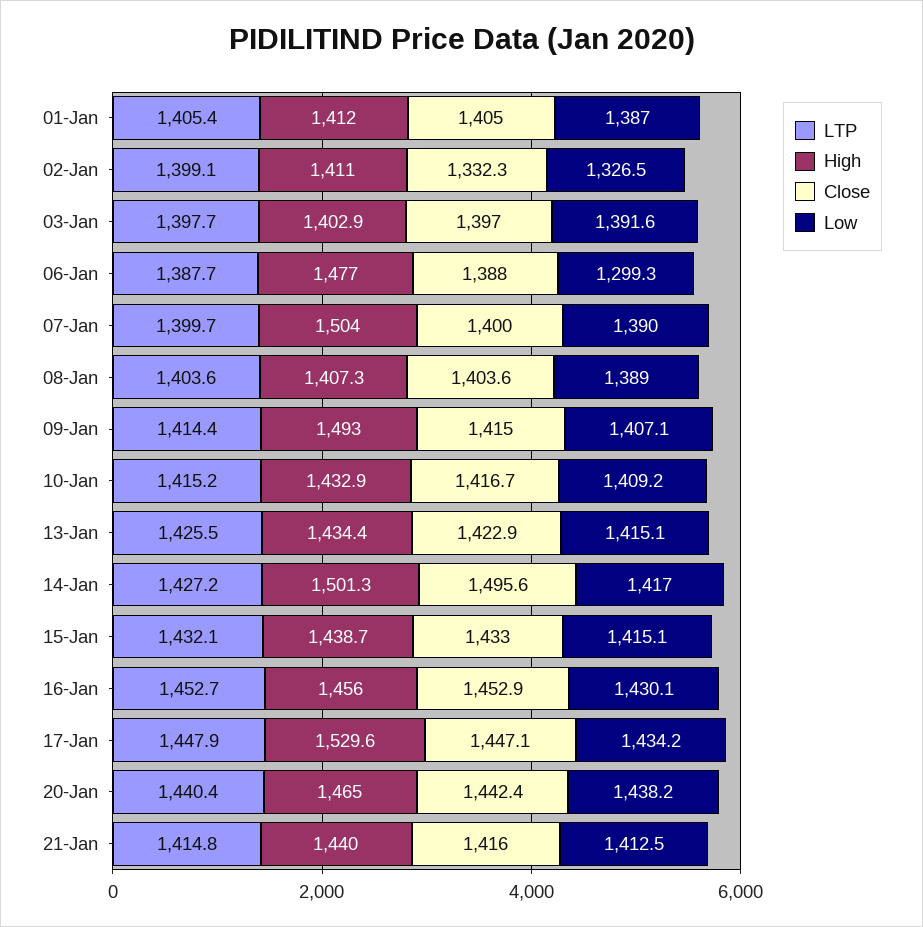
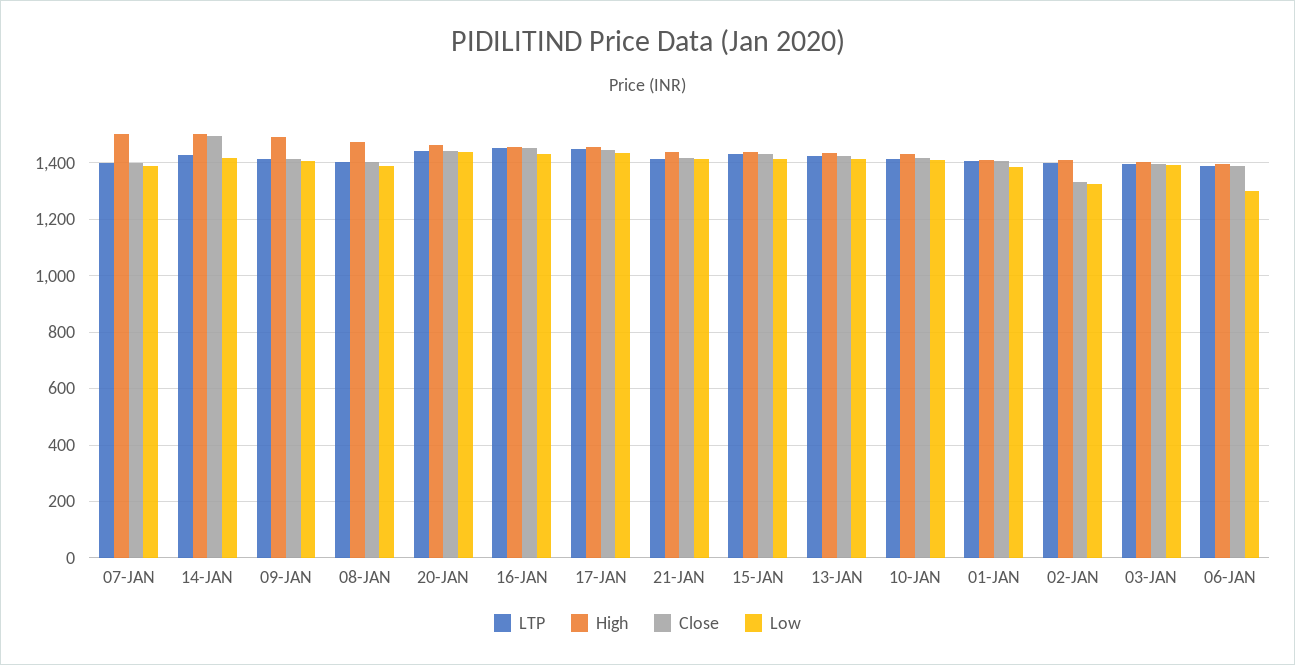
High, 06-Jan: 1477 -> 1400
High, 08-Jan: 1407.3 -> 1475
High, 17-Jan: 1529.6 -> 1450

